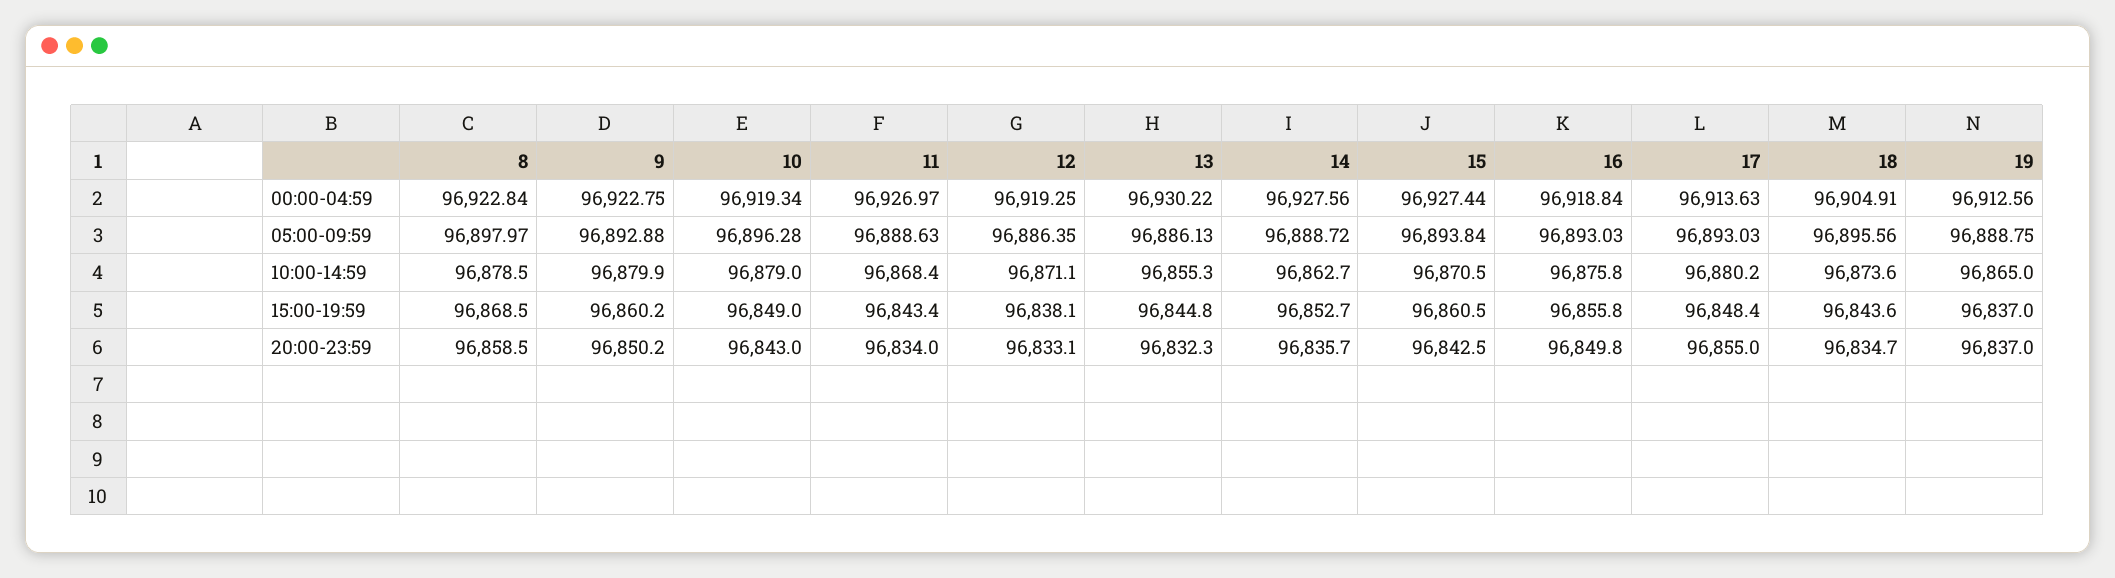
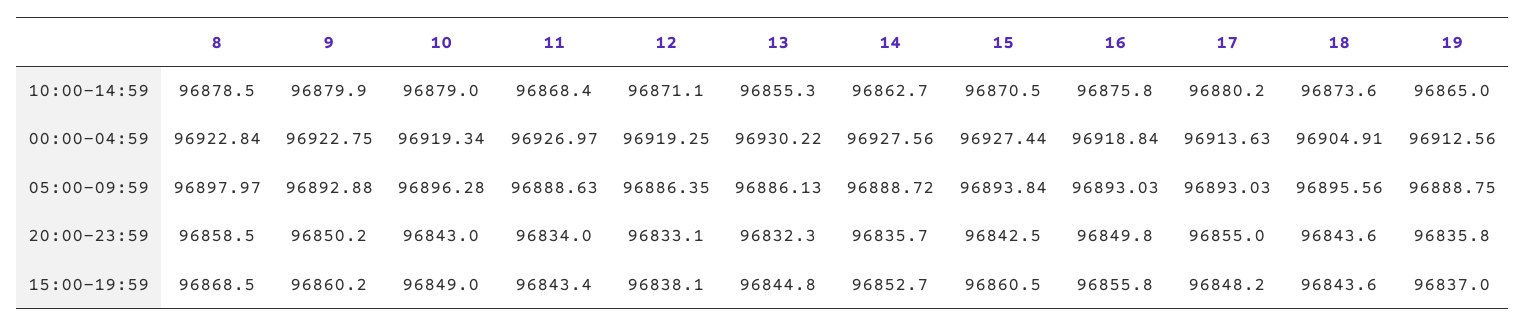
17, 15:00-19:59: 96848.4 -> 96848.2
18, 20:00-23:59: 96834.7 -> 96843.6
19, 20:00-23:59: 96837 -> 96835.8

